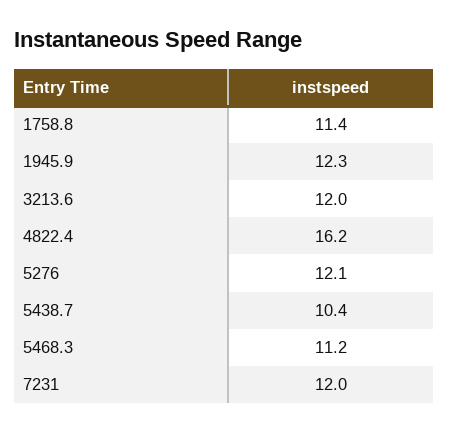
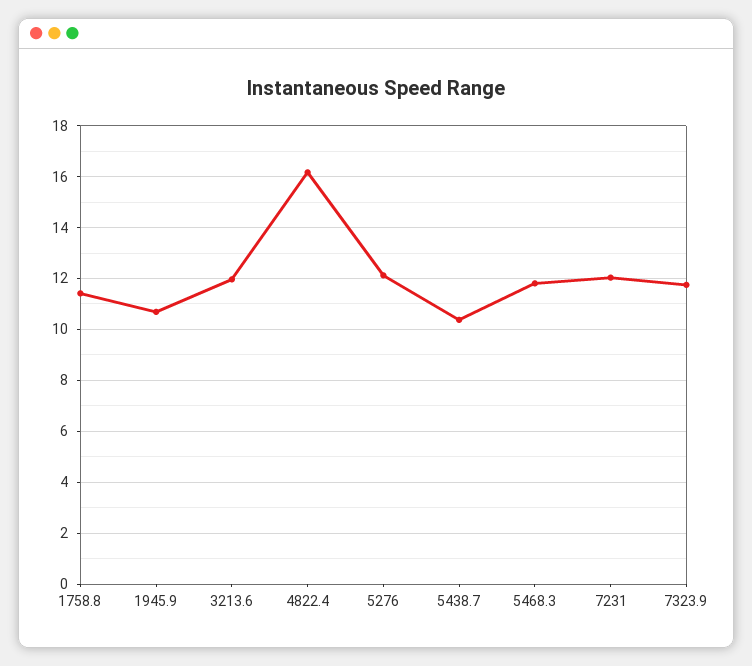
1945.9: 12.3 -> 10.75
5468.3: 11.2 -> 11.75
7323.9: none -> 11.75

